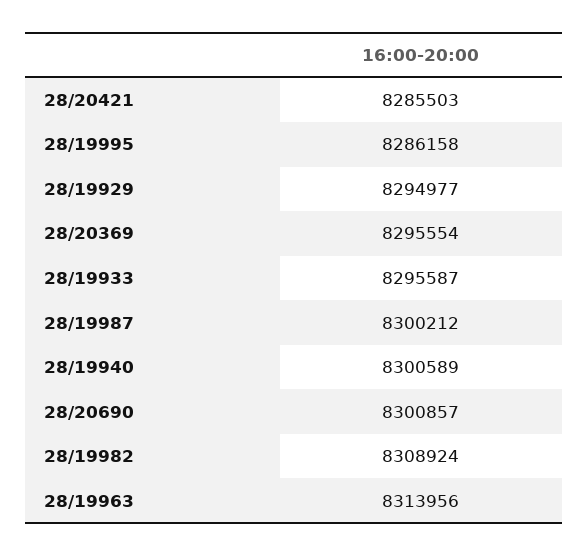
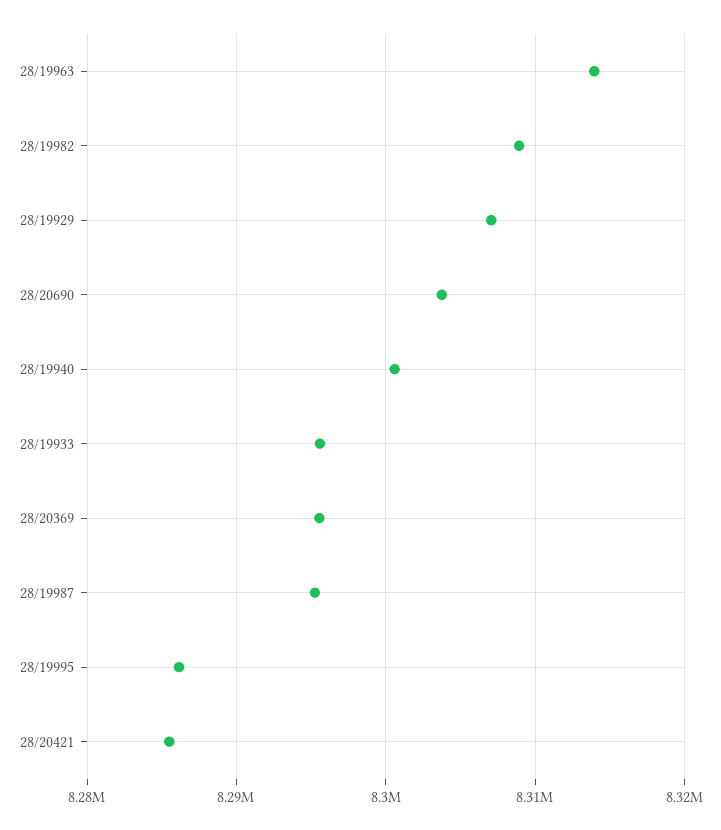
28/19929: 8294977 -> 8307000
28/19987: 8300212 -> 8295000
28/20690: 8300857 -> 8304000

